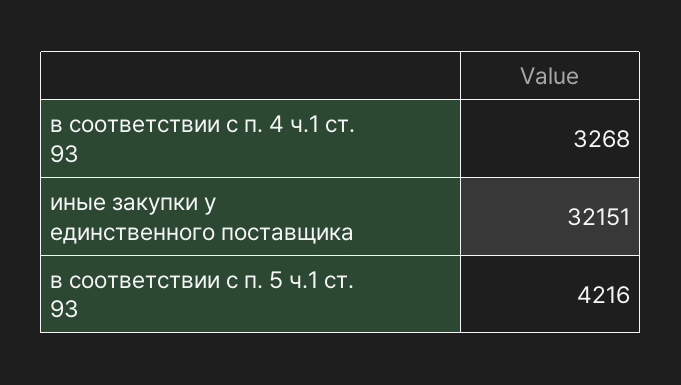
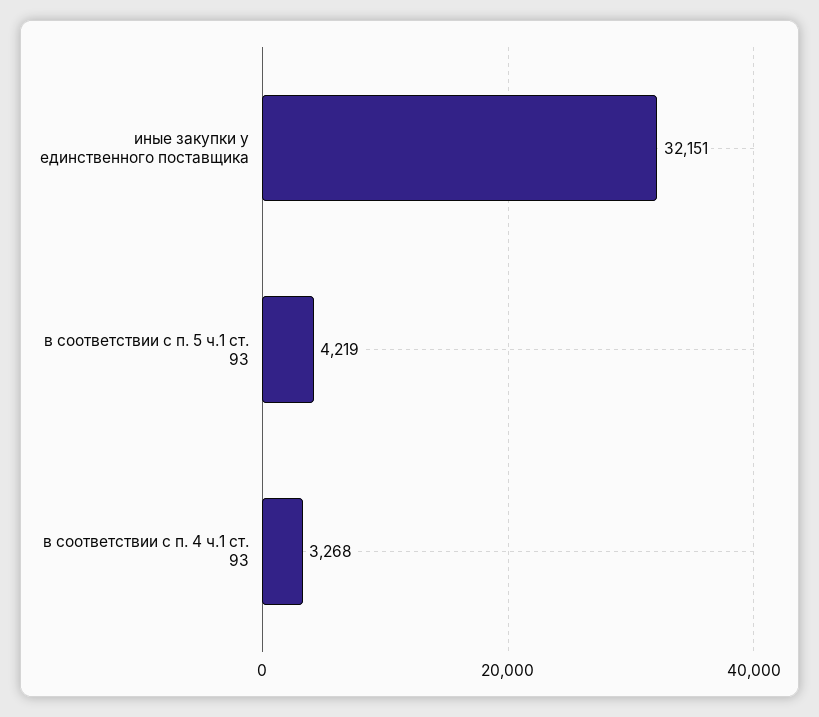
в соответствии с п. 5 ч.1 ст. 93: 4216 -> 4219

